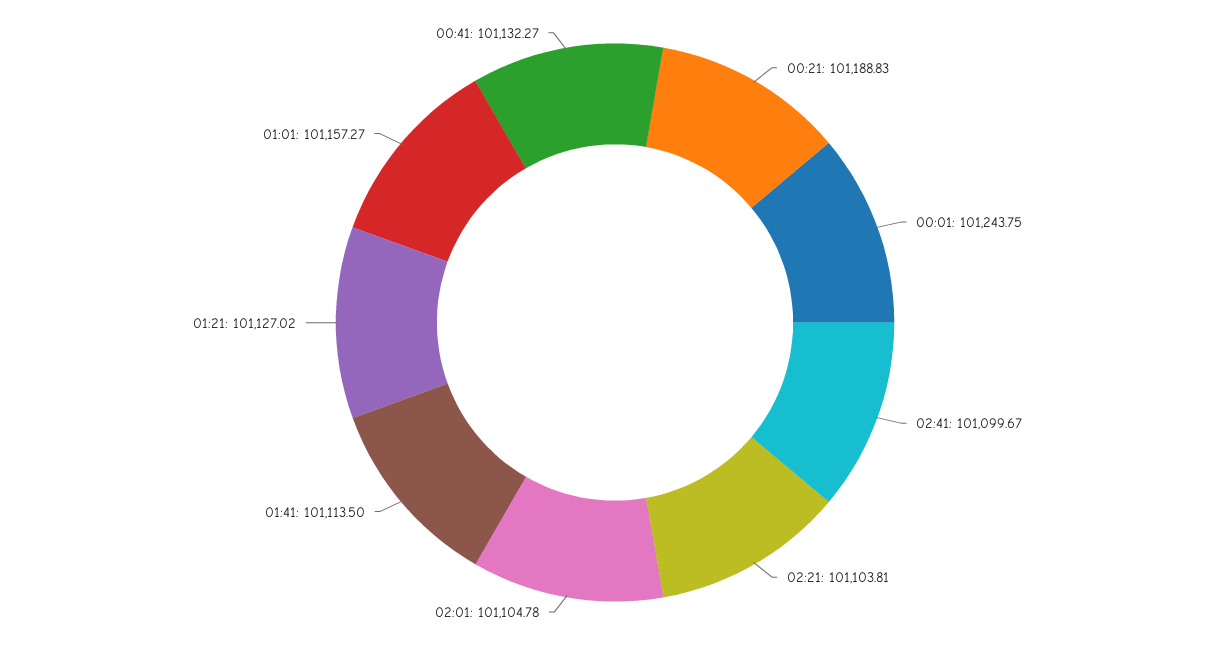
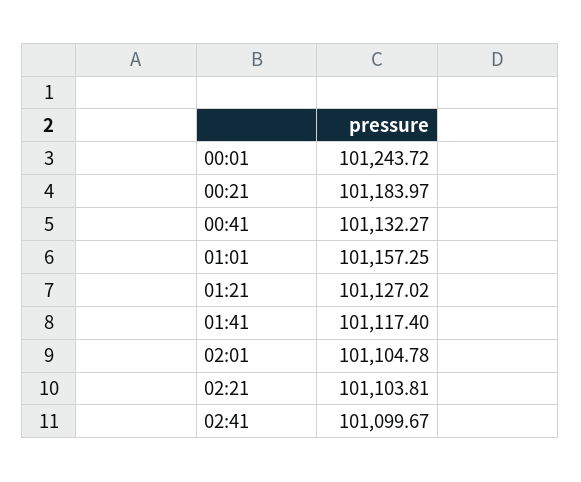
00:21: 101188.83 -> 101183.97
00:01: 101243.75 -> 101243.72
01:41: 101113.5 -> 101117.4
01:01: 101157.27 -> 101157.25

